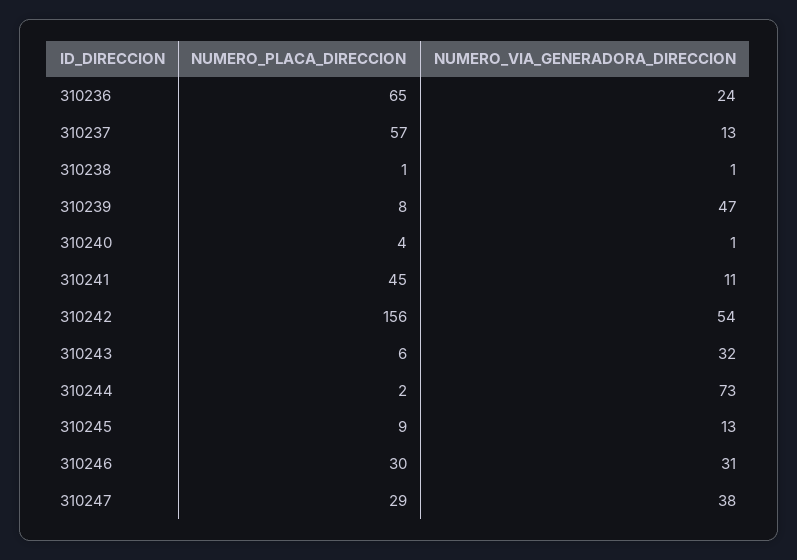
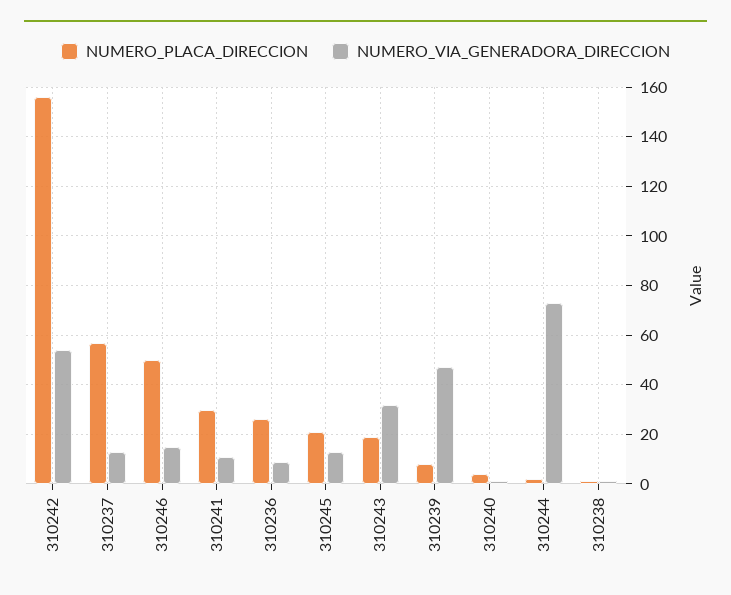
NUMERO_PLACA_DIRECCION, 310236: 65 -> 25
NUMERO_VIA_GENERADORA_DIRECCION, 310236: 24 -> 10
NUMERO_PLACA_DIRECCION, 310241: 45 -> 30
NUMERO_PLACA_DIRECCION, 310243: 6 -> 20
NUMERO_PLACA_DIRECCION, 310245: 9 -> 20
NUMERO_PLACA_DIRECCION, 310246: 30 -> 50
NUMERO_VIA_GENERADORA_DIRECCION, 310246: 31 -> 15
NUMERO_PLACA_DIRECCION, 310247: 29 -> none
NUMERO_VIA_GENERADORA_DIRECCION, 310247: 38 -> none

